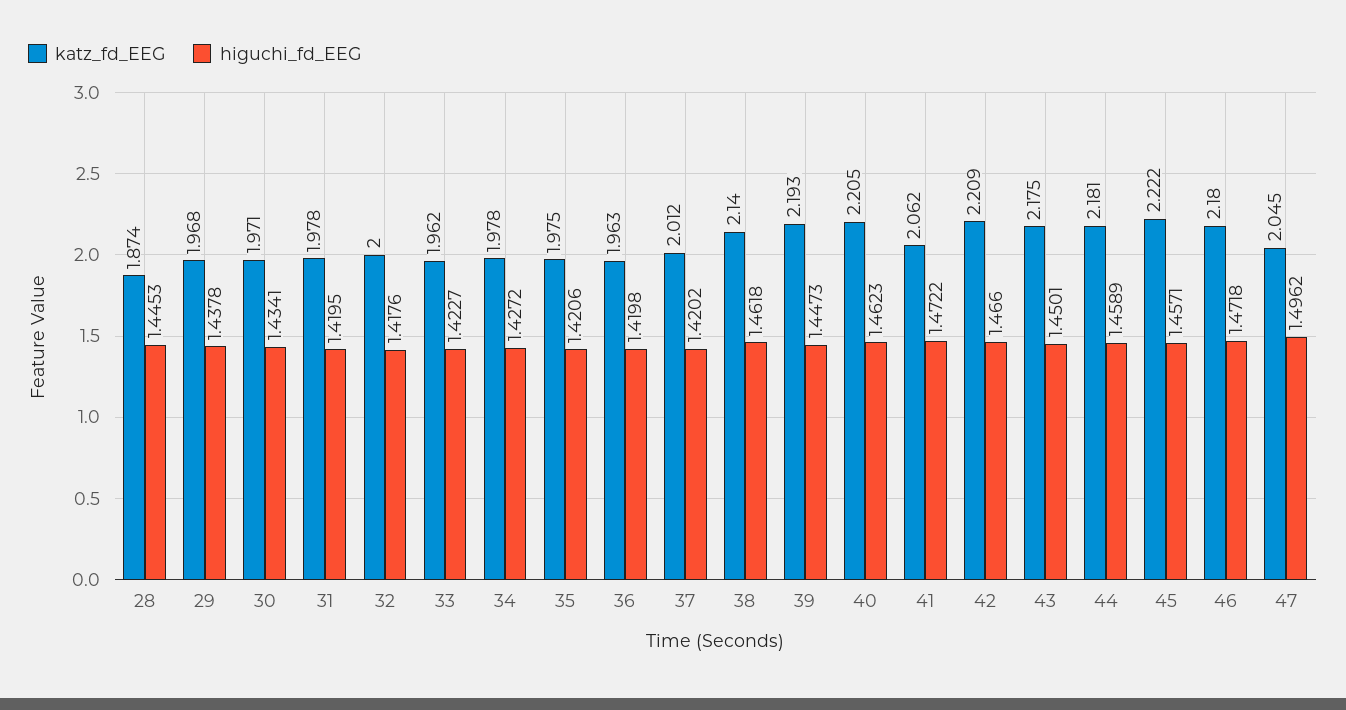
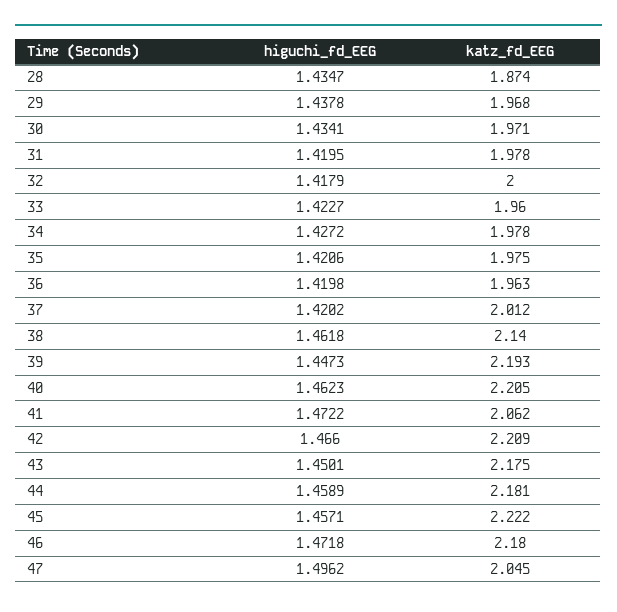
higuchi_fd_EEG, 28: 1.4453 -> 1.4347
higuchi_fd_EEG, 32: 1.4176 -> 1.4179
katz_fd_EEG, 33: 1.962 -> 1.96

